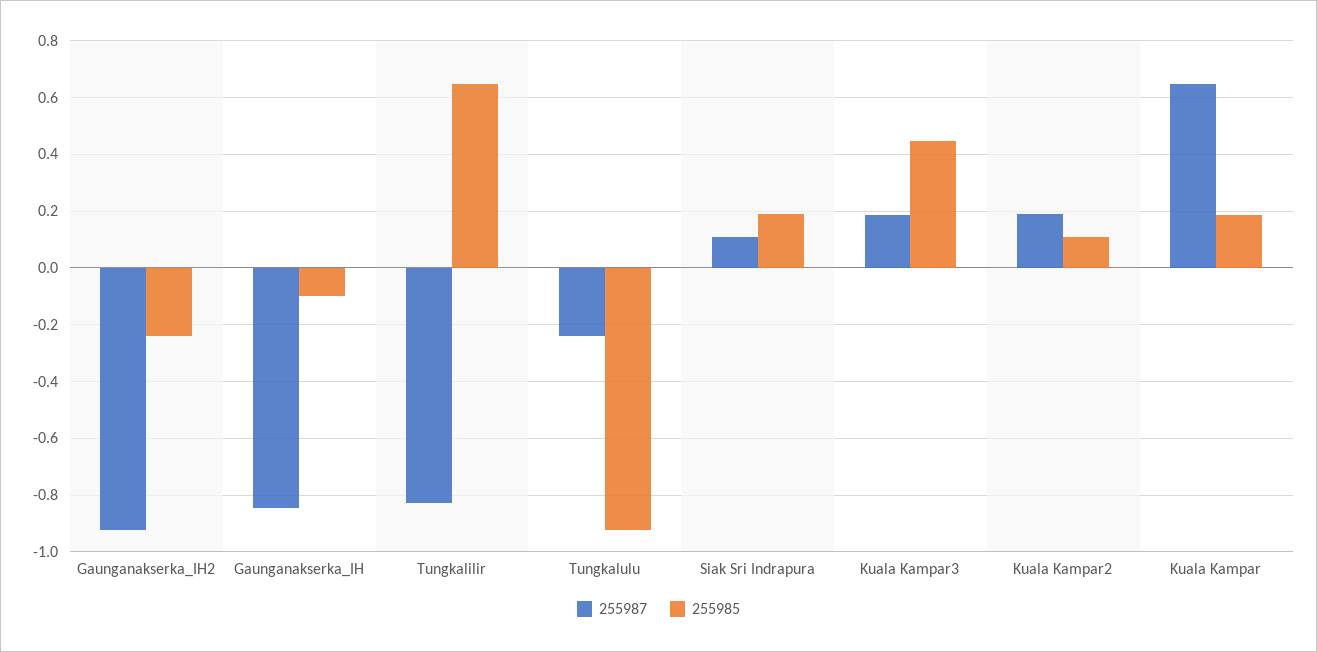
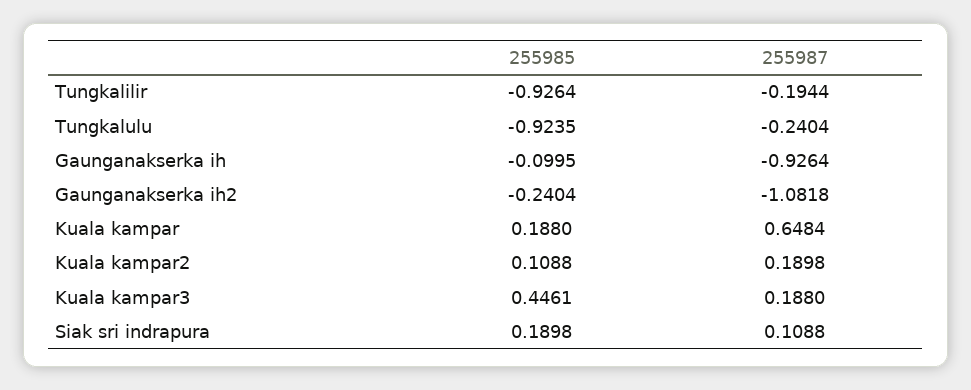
255987, Gaunganakserka_IH2: -0.925 -> -1.0818
255987, Gaunganakserka_IH: -0.85 -> -0.9264
255987, Tungkalilir: -0.825 -> -0.1944
255985, Tungkalilir: 0.65 -> -0.9264

